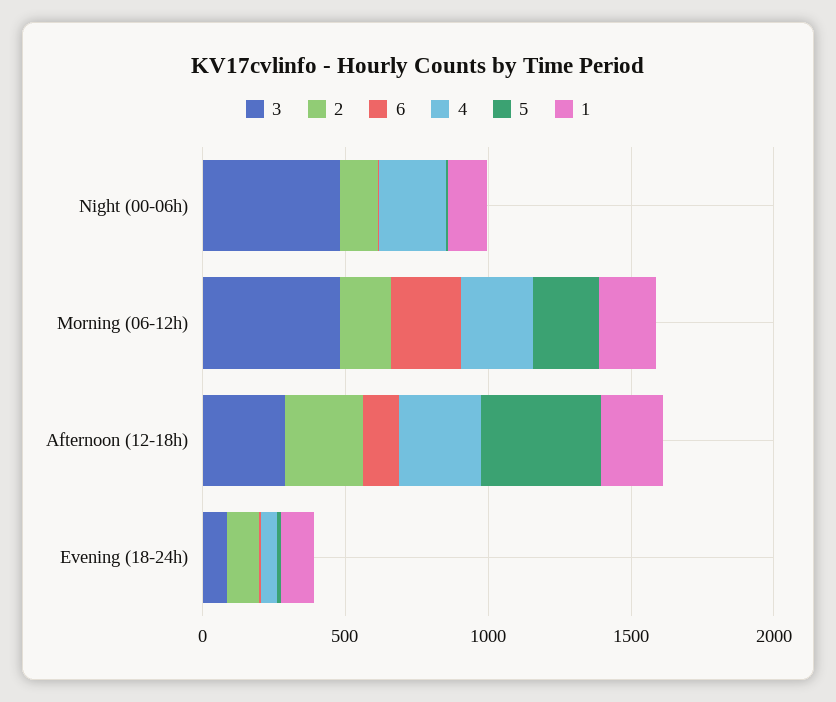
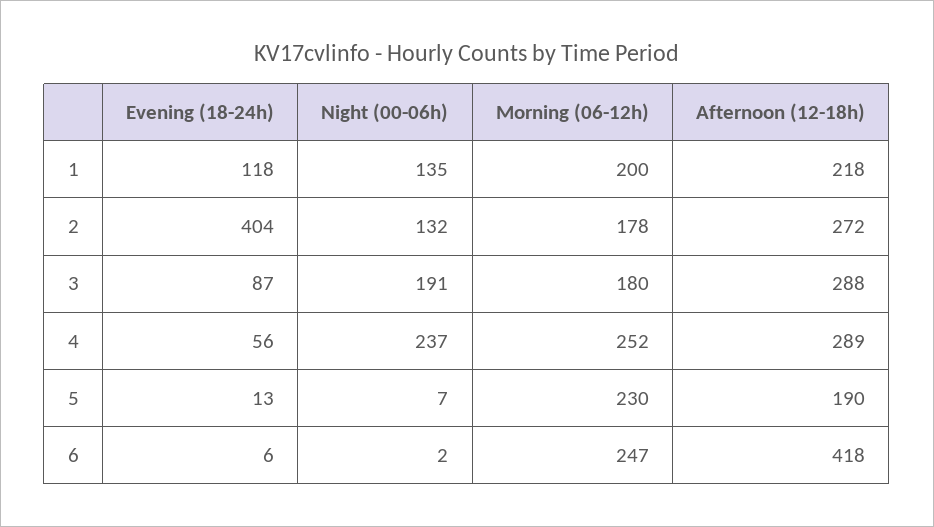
3, Night (00-06h): 500 -> 191
3, Morning (06-12h): 500 -> 180
6, Afternoon (12-18h): 100 -> 418
5, Afternoon (12-18h): 400 -> 190
2, Evening (18-24h): 100 -> 404

